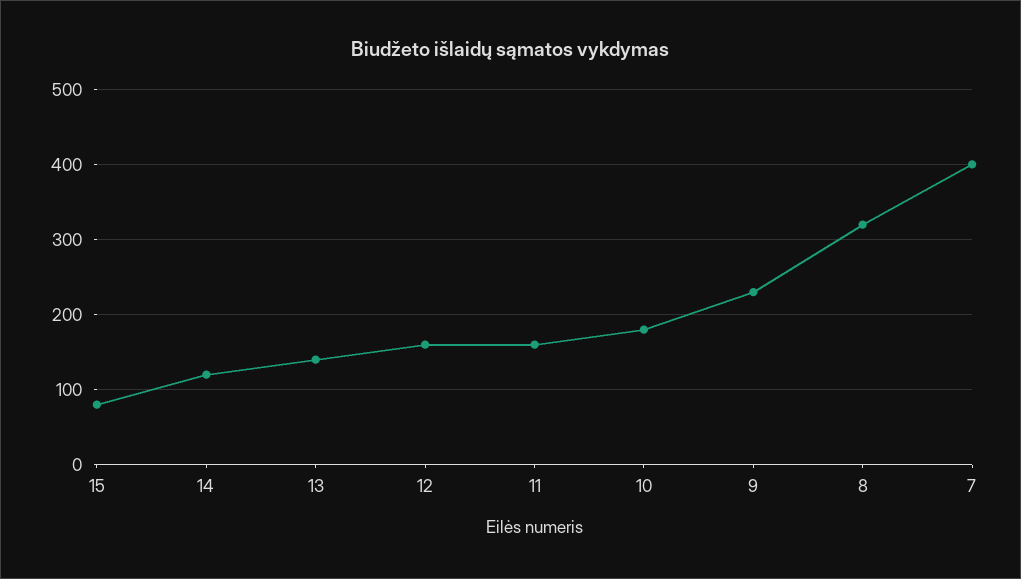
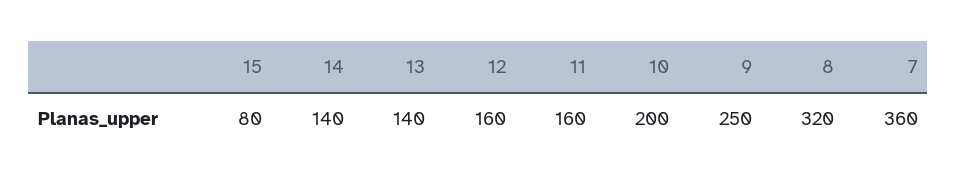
14: 120 -> 140
10: 180 -> 200
9: 230 -> 250
7: 400 -> 360

